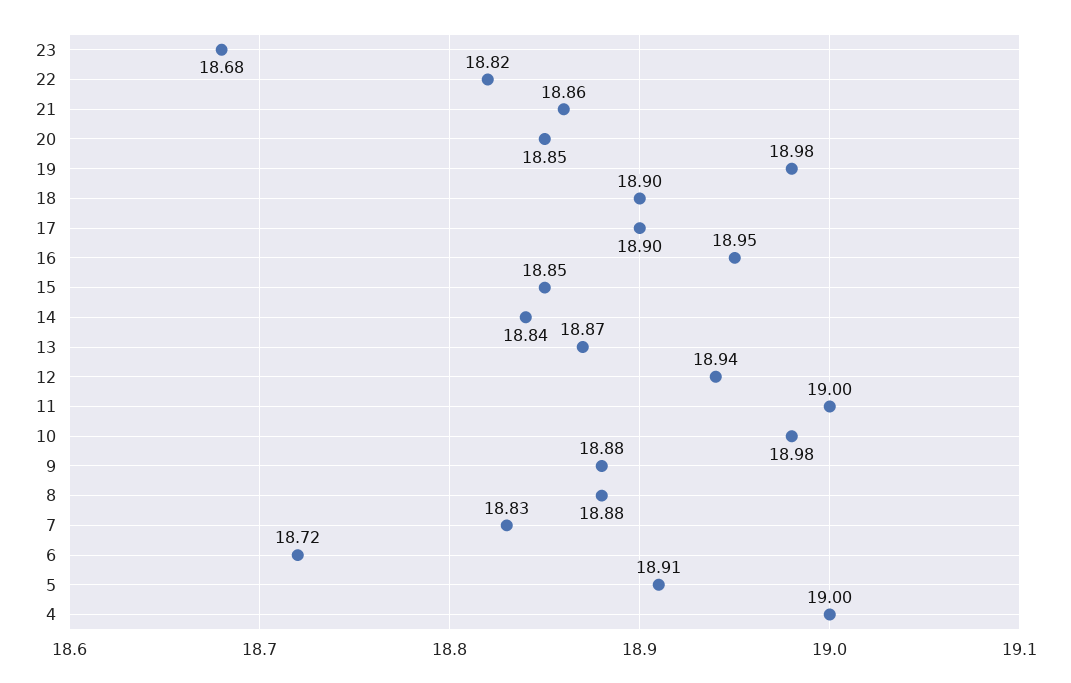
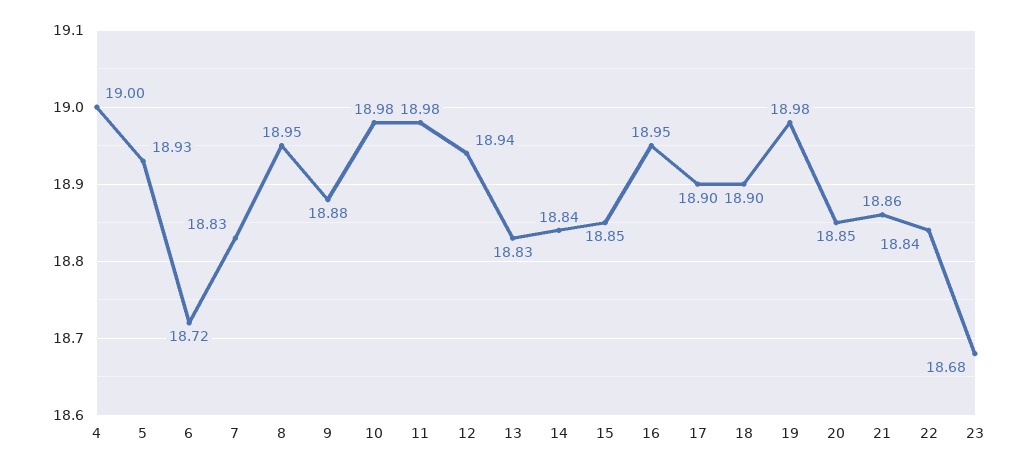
22: 18.82 -> 18.84
13: 18.87 -> 18.83
11: 19 -> 18.98
8: 18.88 -> 18.95
5: 18.91 -> 18.93

